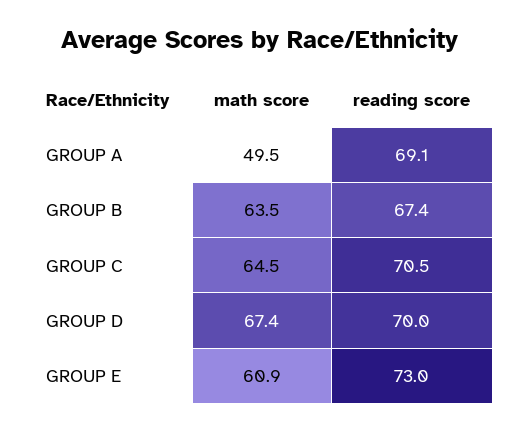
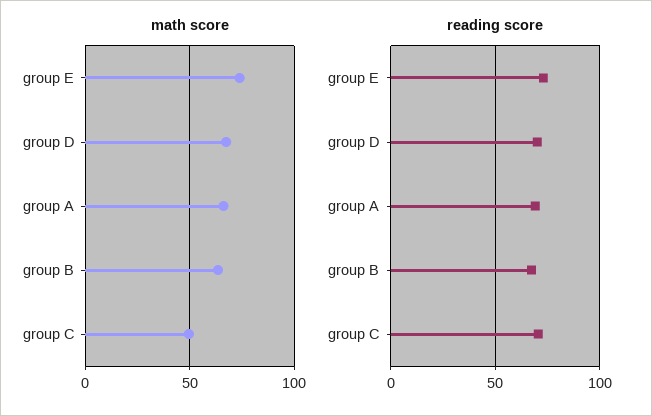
math score, GROUP A: 49.5 -> 65
math score, GROUP C: 64.5 -> 50
math score, GROUP E: 60.9 -> 75

